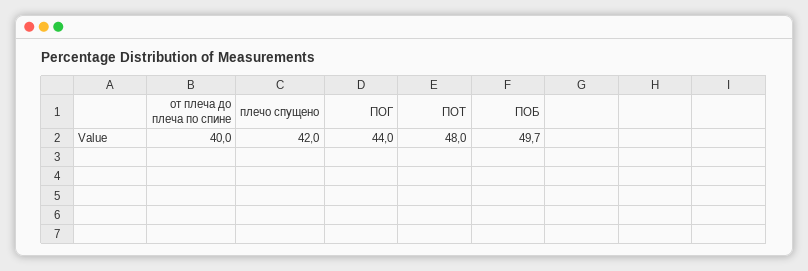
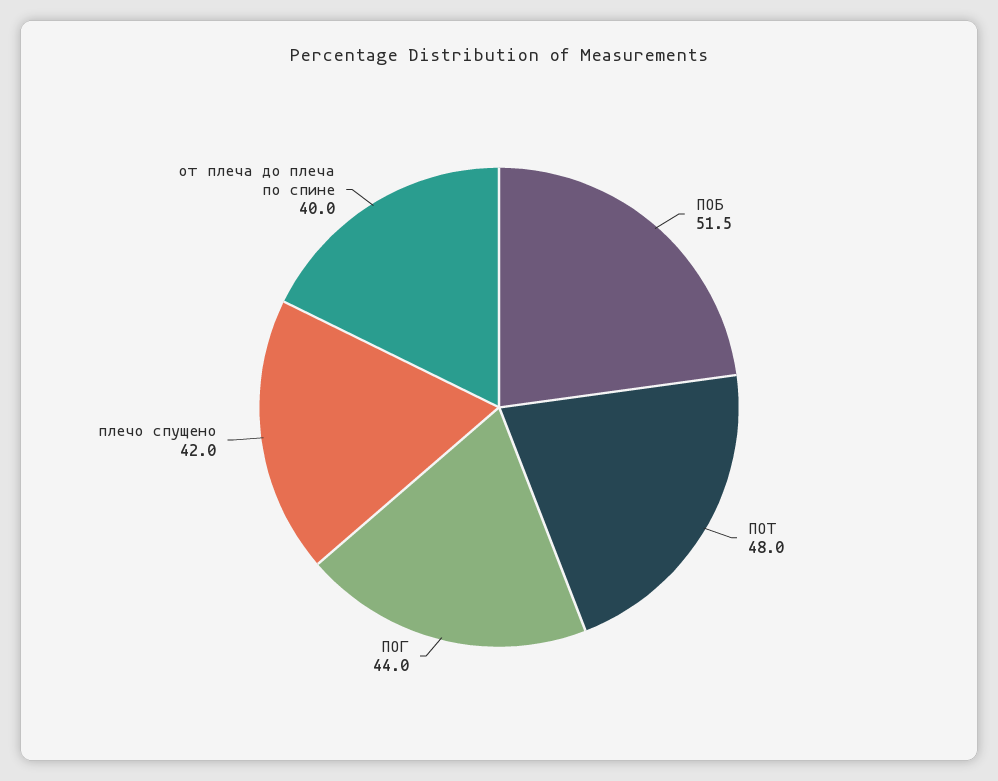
ПОБ: 49.7 -> 51.5

